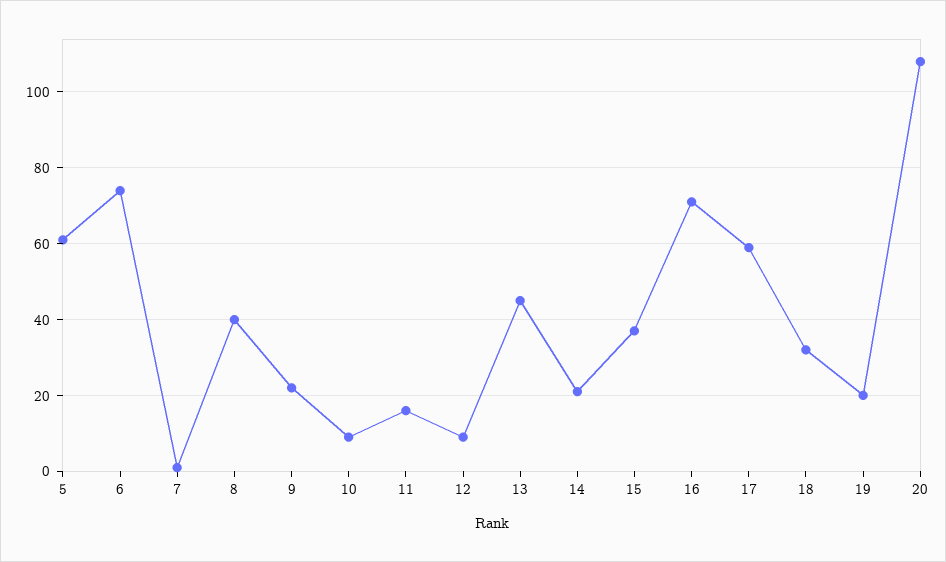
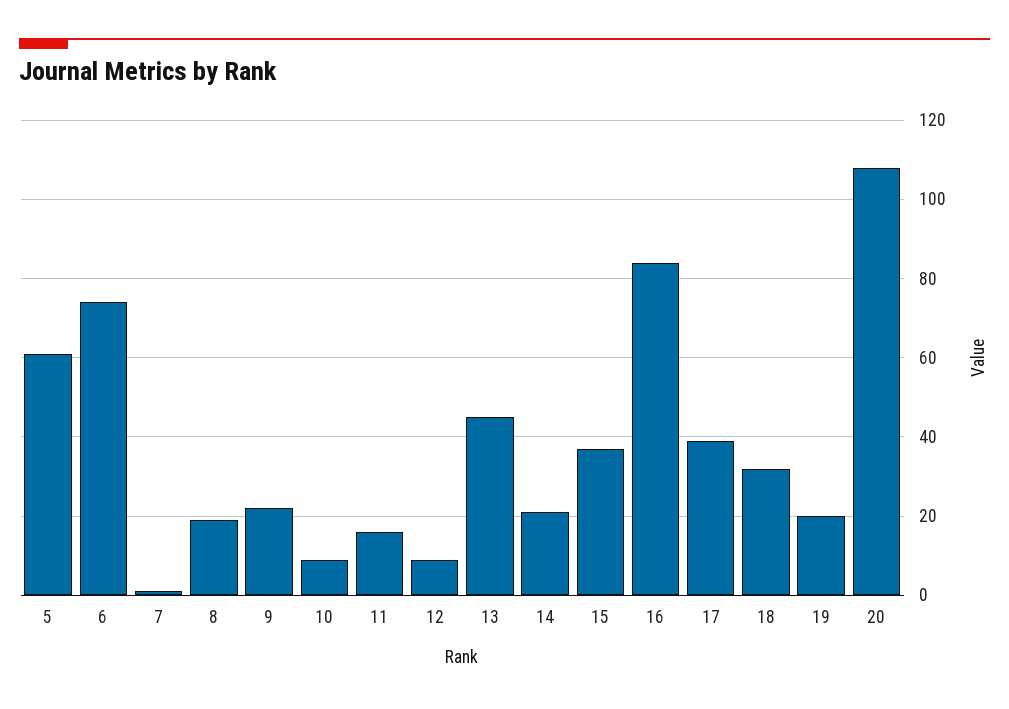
8: 40 -> 20
16: 70 -> 85
17: 60 -> 40

